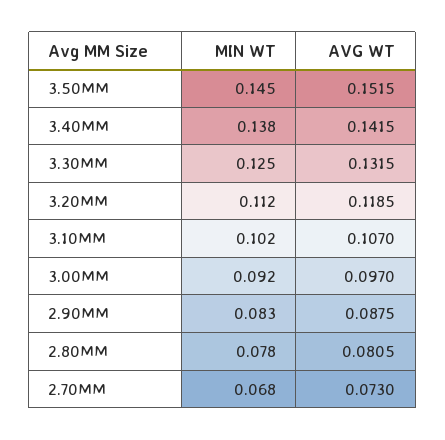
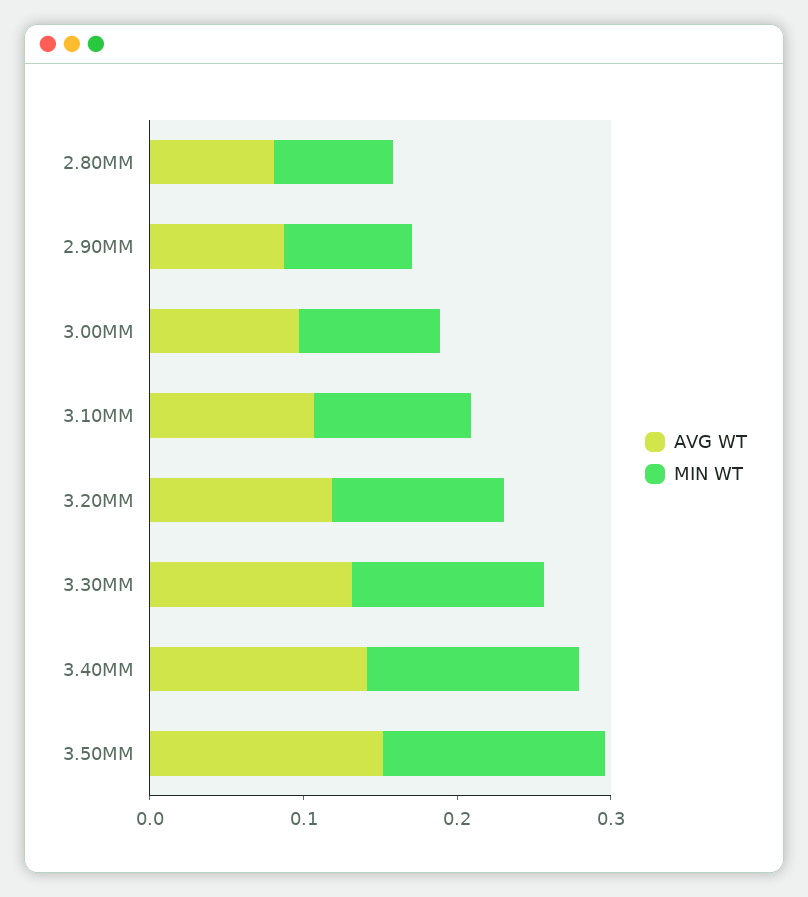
MIN WT, 2.70MM: 0.068 -> none
AVG WT, 2.70MM: 0.073 -> none

